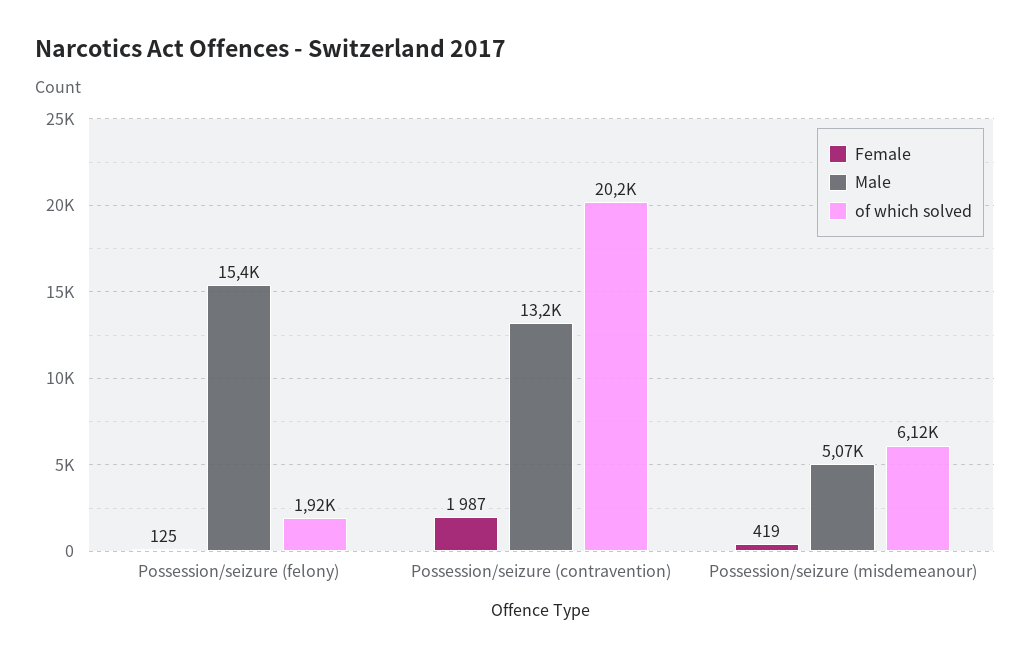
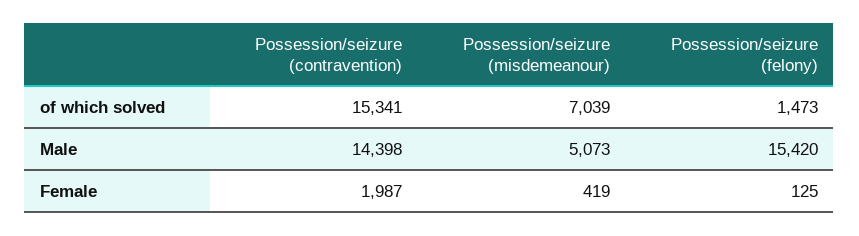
of which solved, Possession/seizure (felony): 1920 -> 1473
Male, Possession/seizure (contravention): 13200 -> 14398
of which solved, Possession/seizure (contravention): 20200 -> 15341
of which solved, Possession/seizure (misdemeanour): 6120 -> 7039

